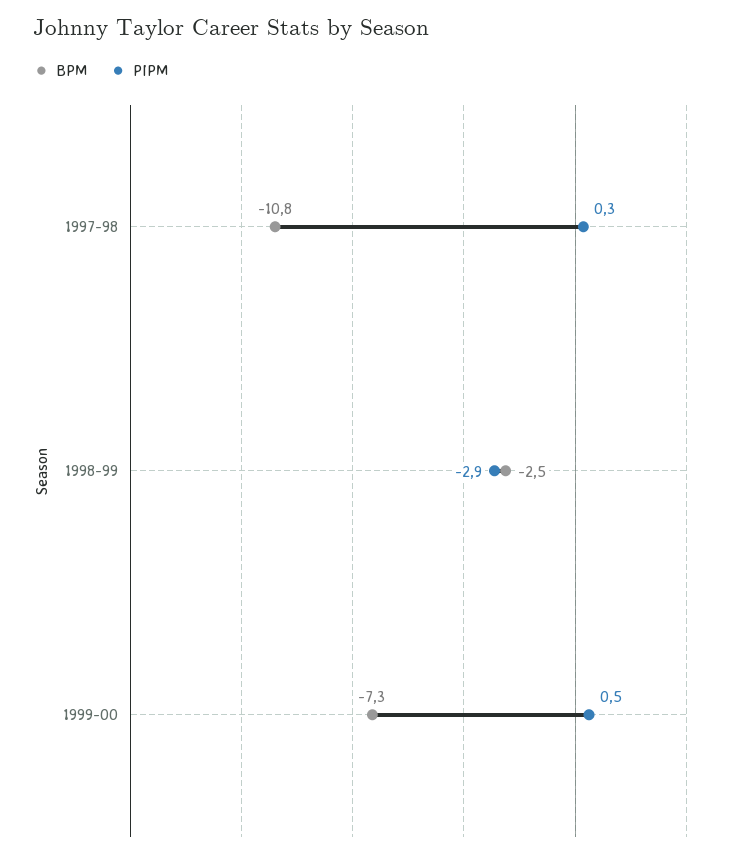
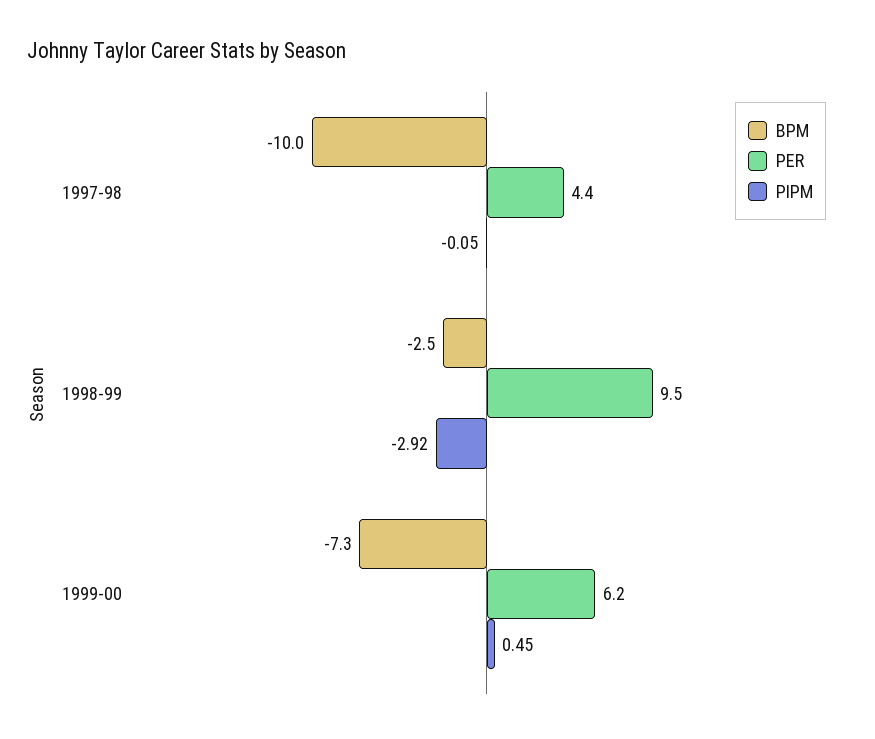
BPM, 1997-98: -10.8 -> -10
PIPM, 1997-98: 0.3 -> -0.05
PER, 1997-98: none -> 4.4
PER, 1998-99: none -> 9.5
PER, 1999-00: none -> 6.2

